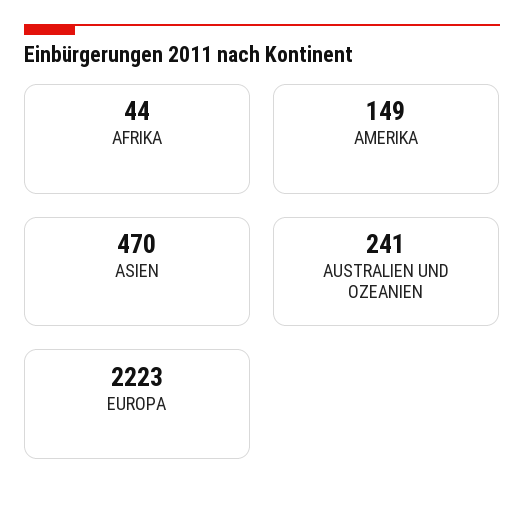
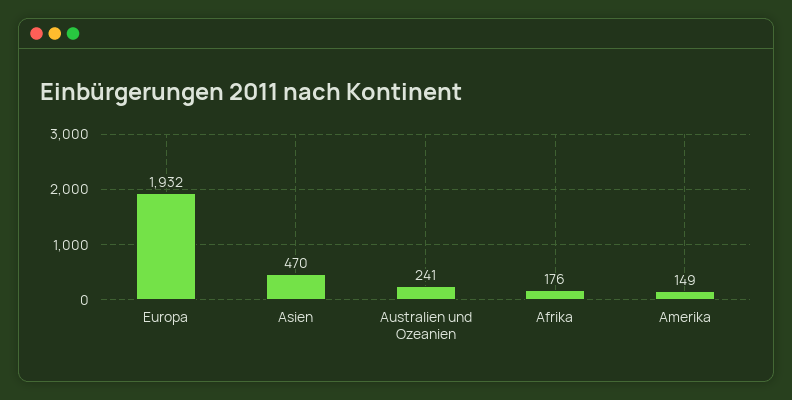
AFRIKA: 44 -> 176
EUROPA: 2223 -> 1932

